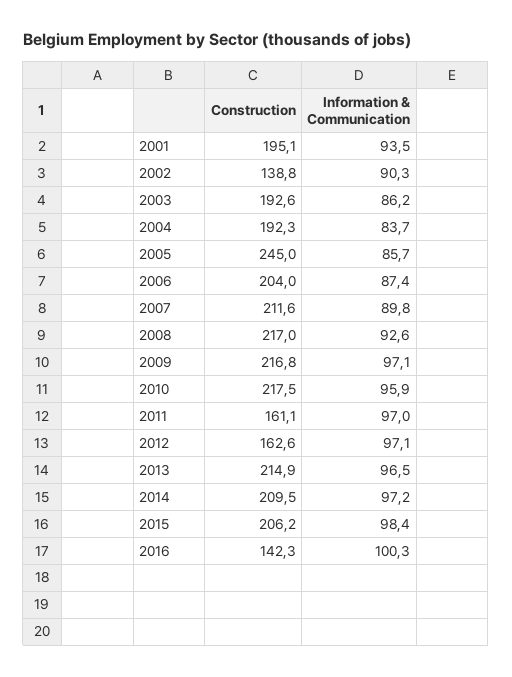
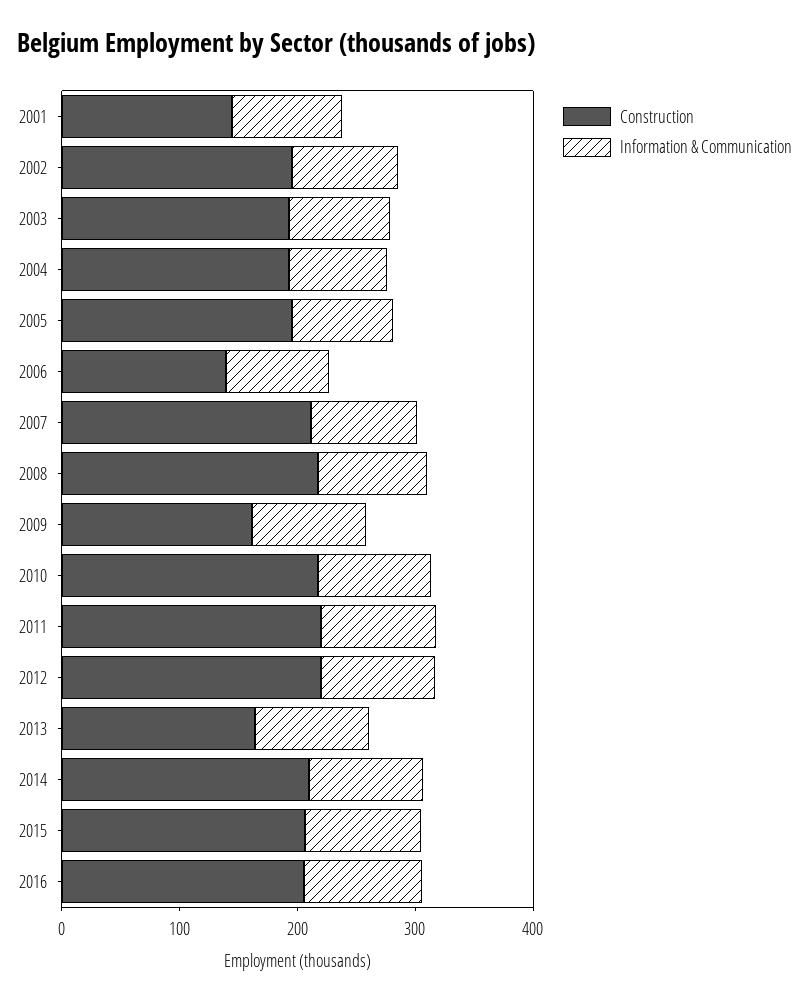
Construction, 2001: 195.1 -> 140
Construction, 2002: 138.8 -> 200
Construction, 2005: 245 -> 200
Construction, 2006: 204 -> 140
Construction, 2009: 216.8 -> 160
Construction, 2011: 161.1 -> 220
Construction, 2012: 162.6 -> 220
Construction, 2013: 214.9 -> 160
Construction, 2016: 142.3 -> 200

